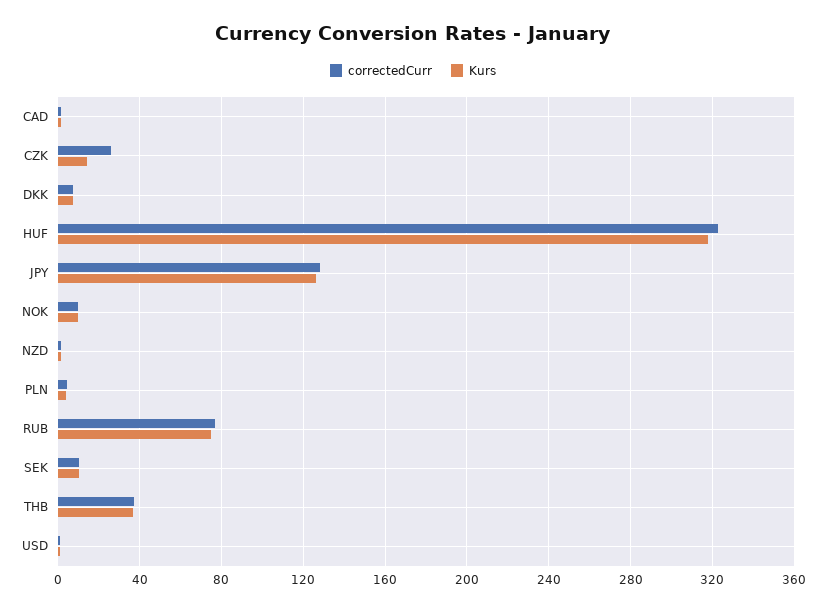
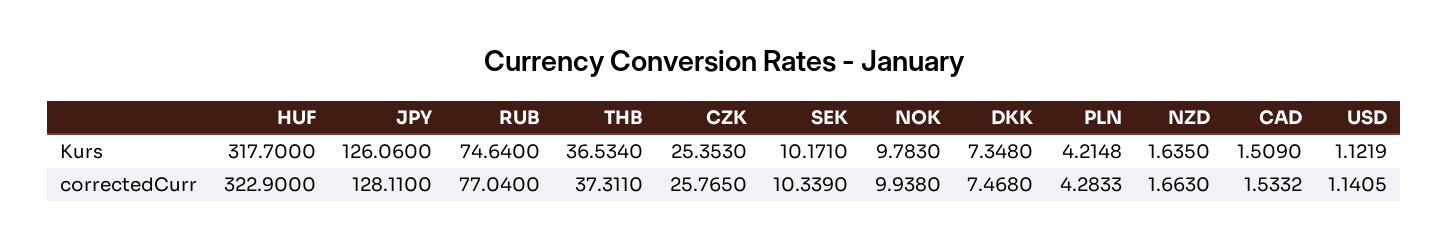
Kurs, CZK: 15 -> 25.353

